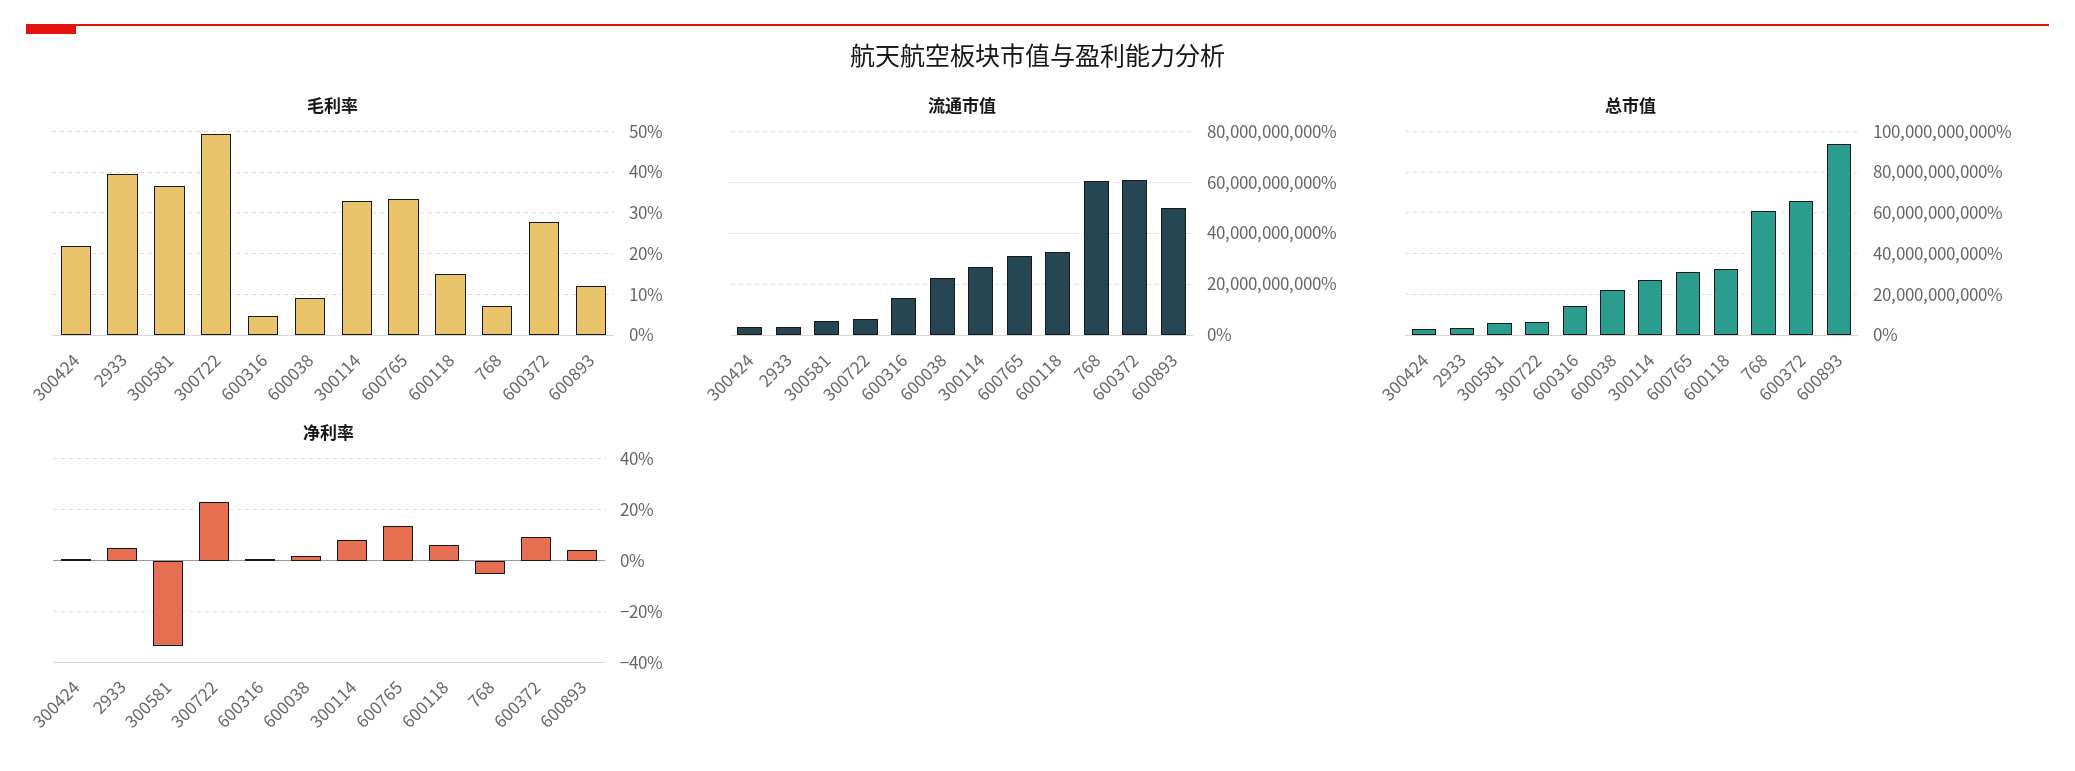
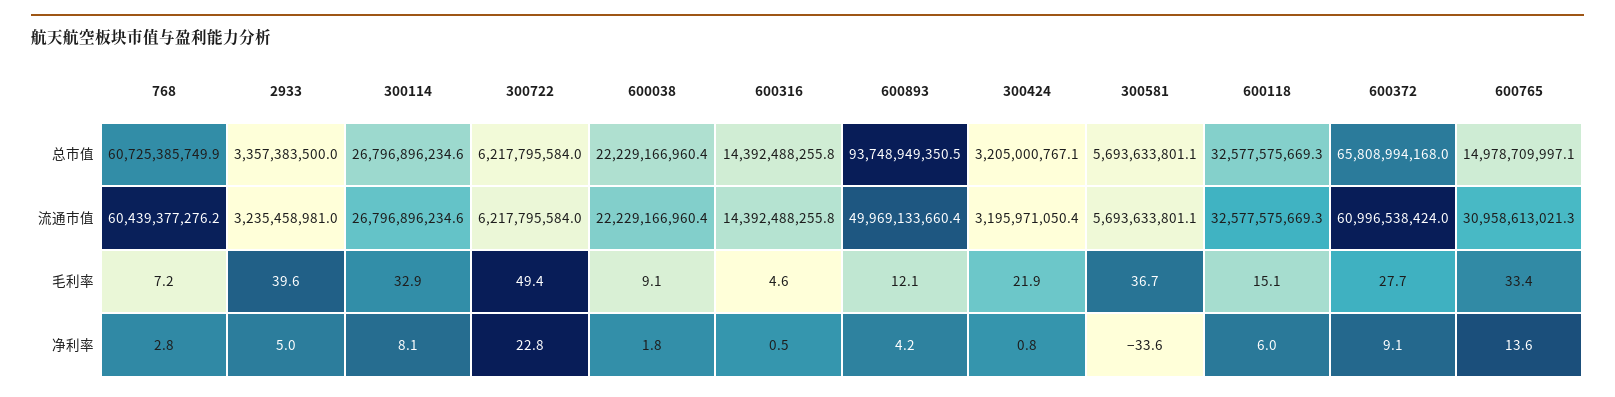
总市值, 600765: 30000000000 -> 14978709997.1
净利率, 768: -5 -> 2.8

